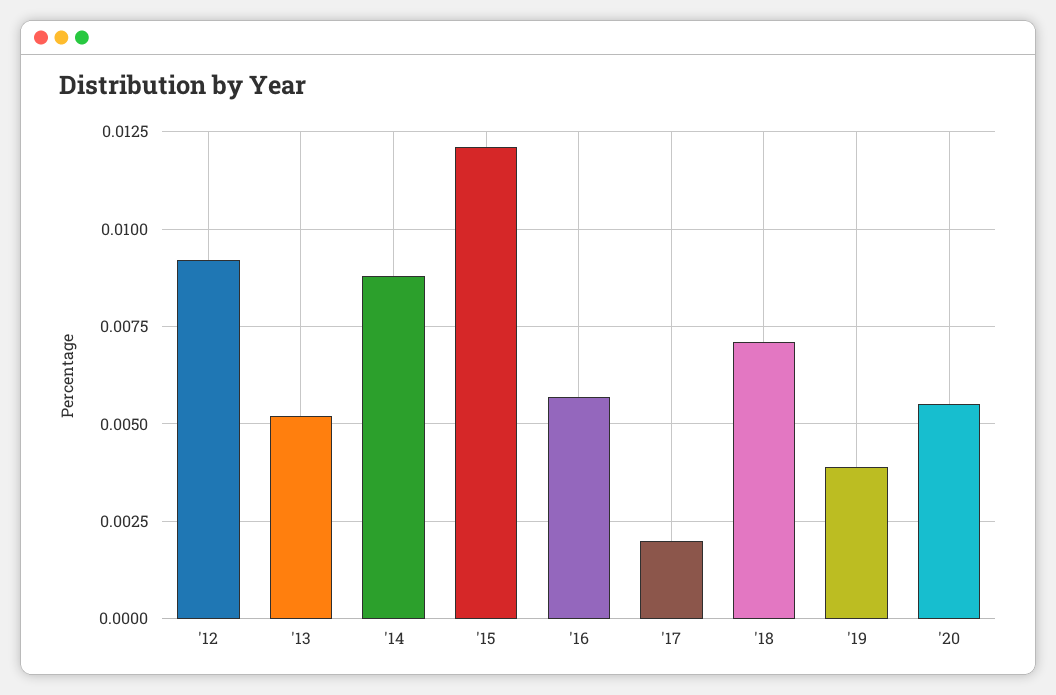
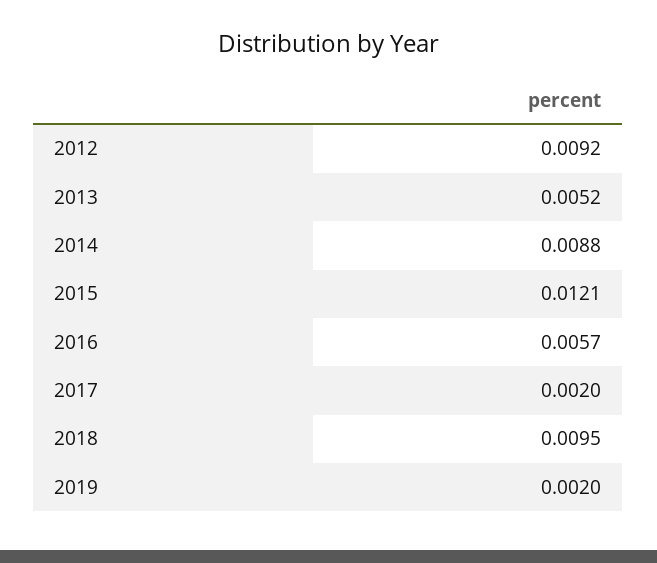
'18: 0.007 -> 0.0095
'19: 0.004 -> 0.002
'20: 0.0055 -> none

